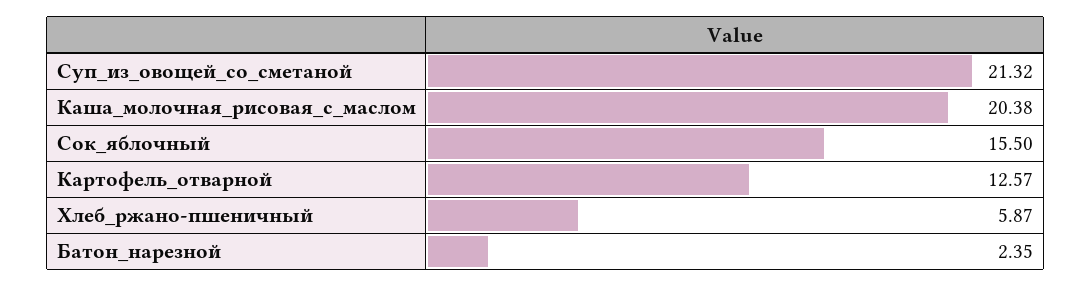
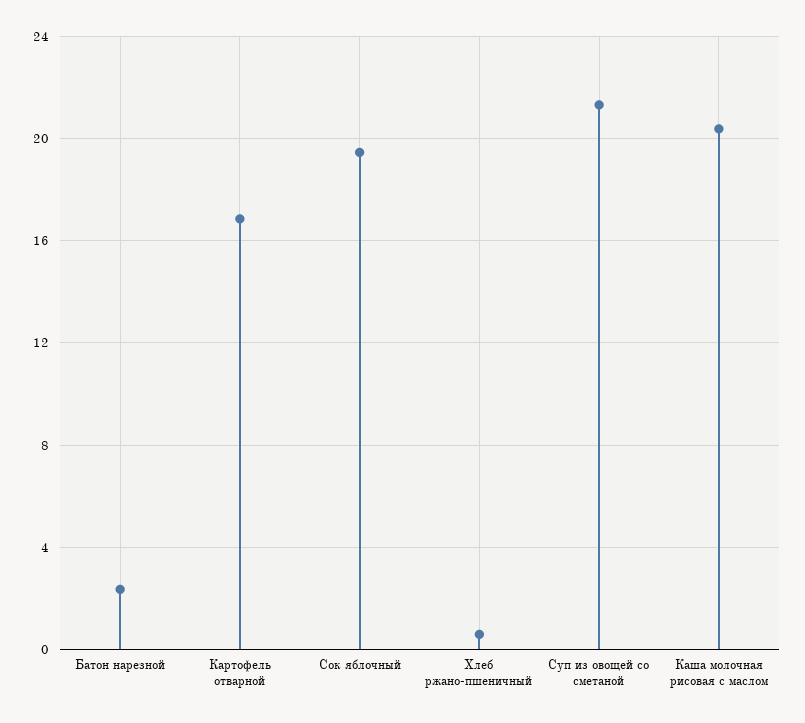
Сок_яблочный: 15.5 -> 19.5
Картофель_отварной: 12.57 -> 17
Хлеб_ржано-пшеничный: 5.87 -> 0.5

